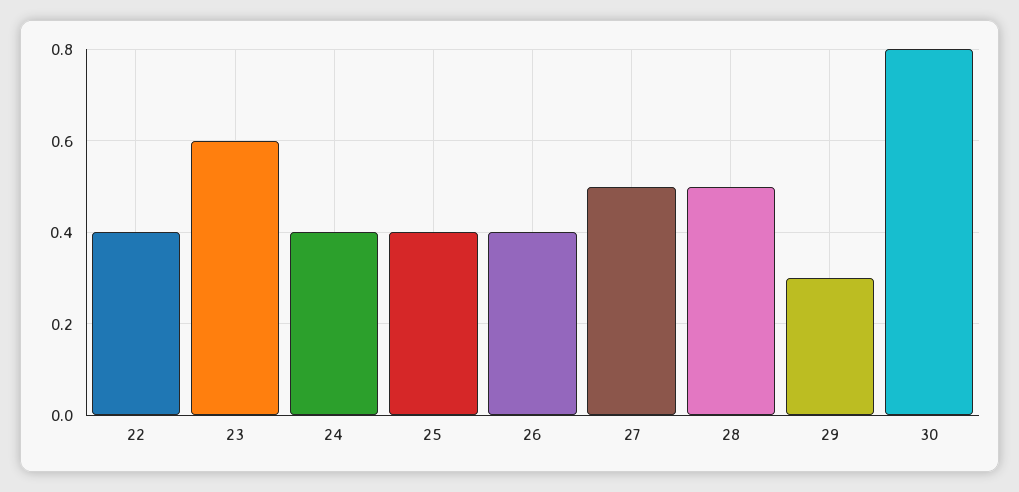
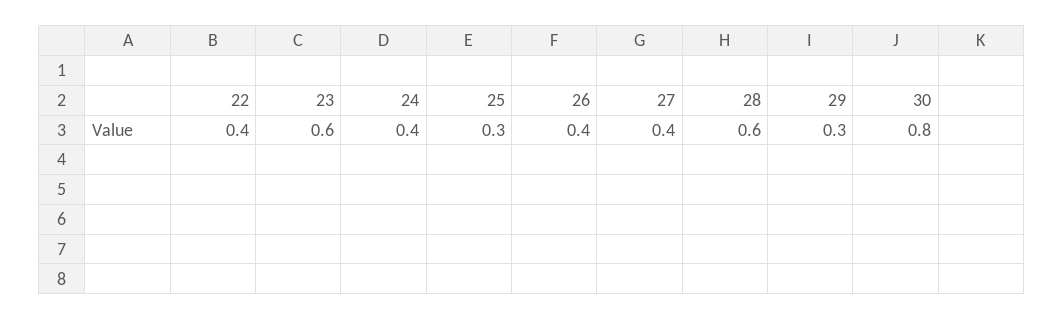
25: 0.4 -> 0.3
27: 0.5 -> 0.4
28: 0.5 -> 0.6

